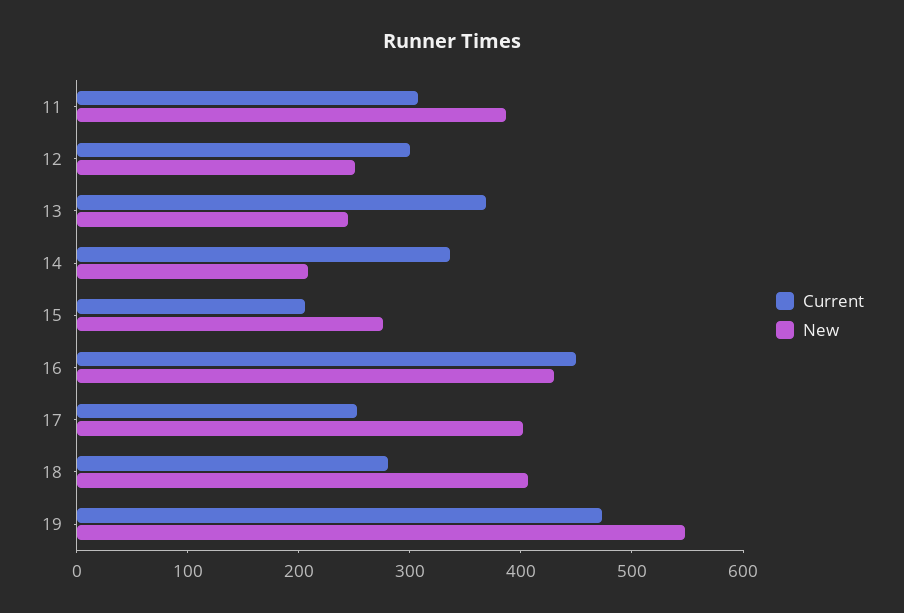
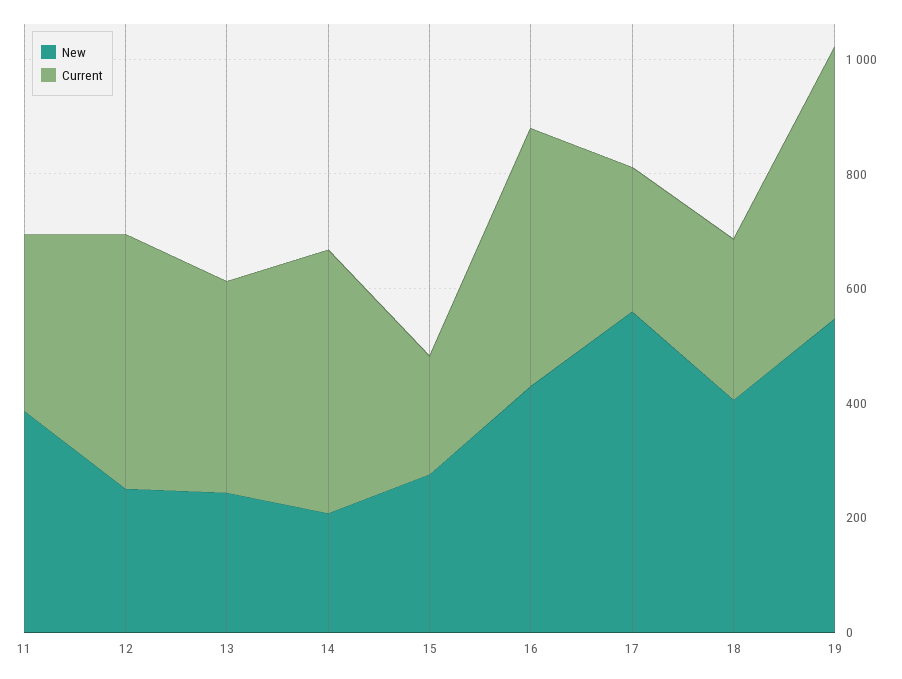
Current, 12: 300 -> 450
Current, 14: 340 -> 450
New, 17: 400 -> 550

